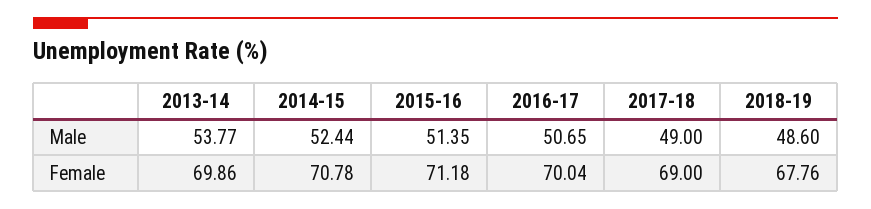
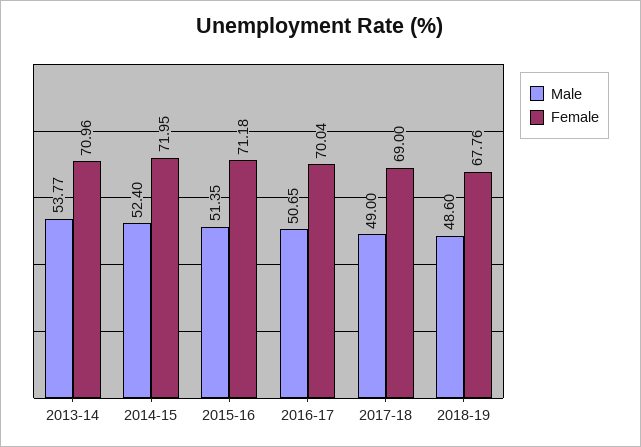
Male, 2014-15: 52.44 -> 52.4
Female, 2013-14: 69.86 -> 70.96
Female, 2014-15: 70.78 -> 71.95

